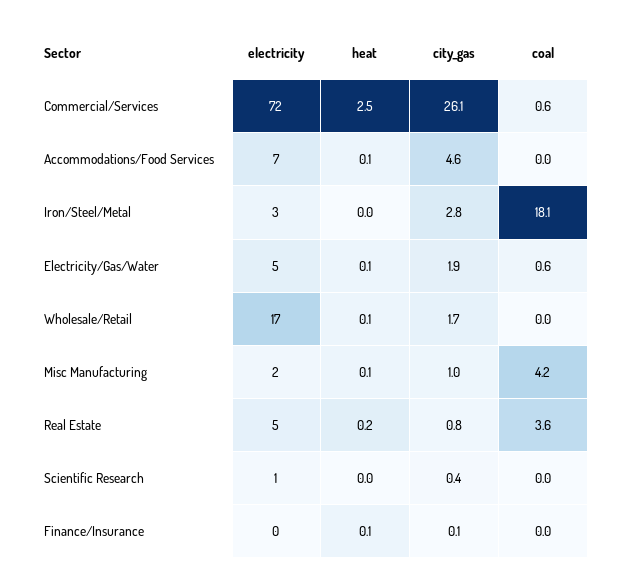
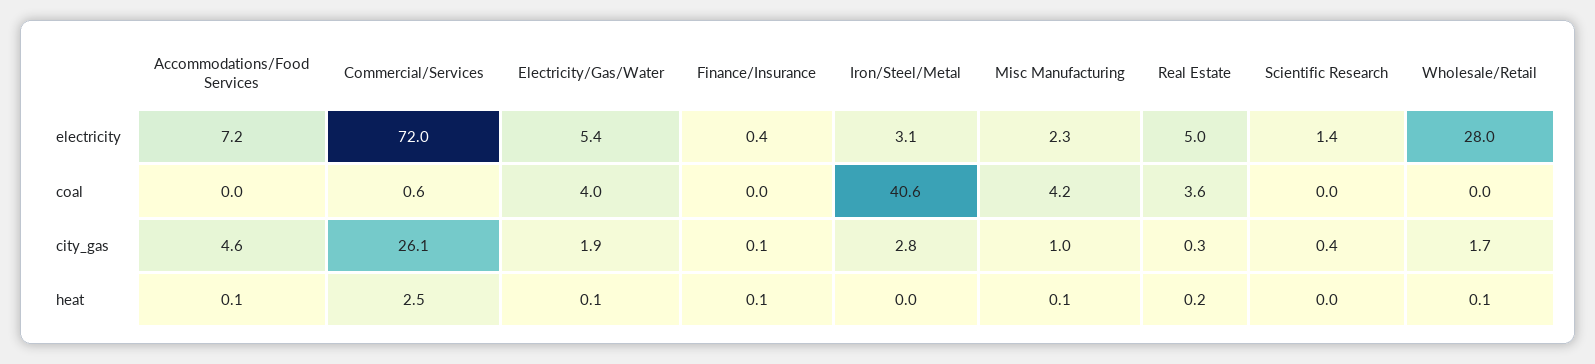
coal, Iron/Steel/Metal: 18.1 -> 40.6
coal, Electricity/Gas/Water: 0.6 -> 4
electricity, Wholesale/Retail: 17 -> 28
city_gas, Real Estate: 0.8 -> 0.3

